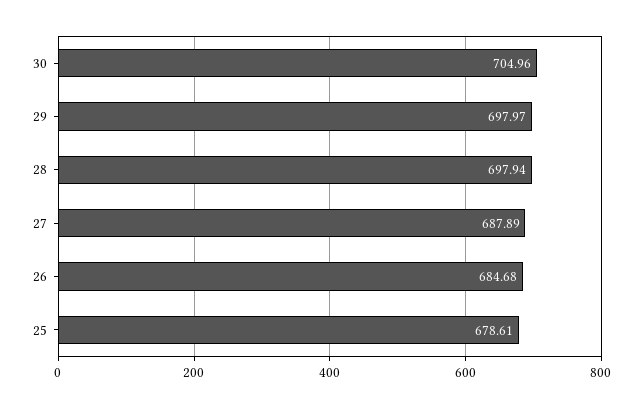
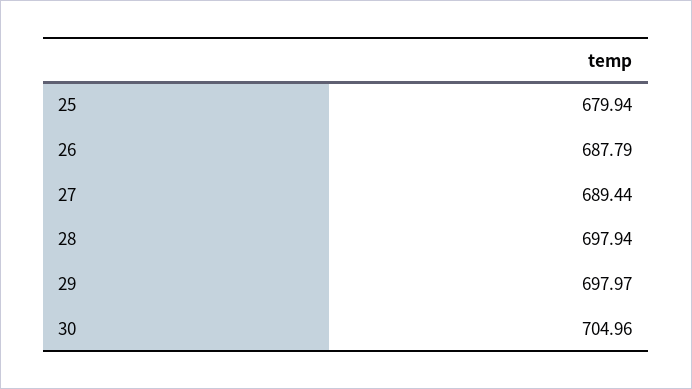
27: 687.89 -> 689.44
26: 684.68 -> 687.79
25: 678.61 -> 679.94

